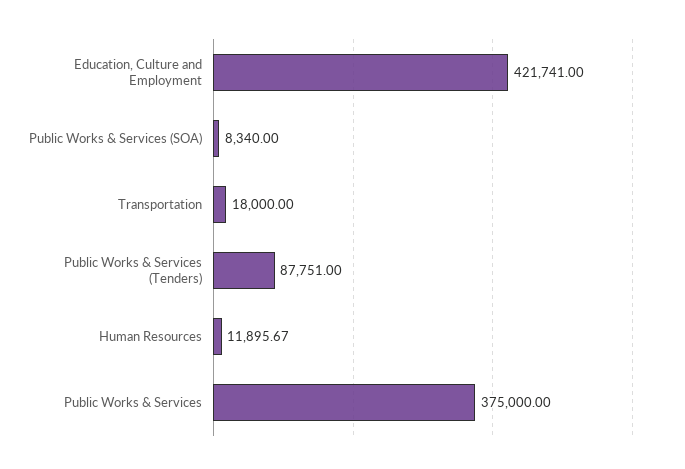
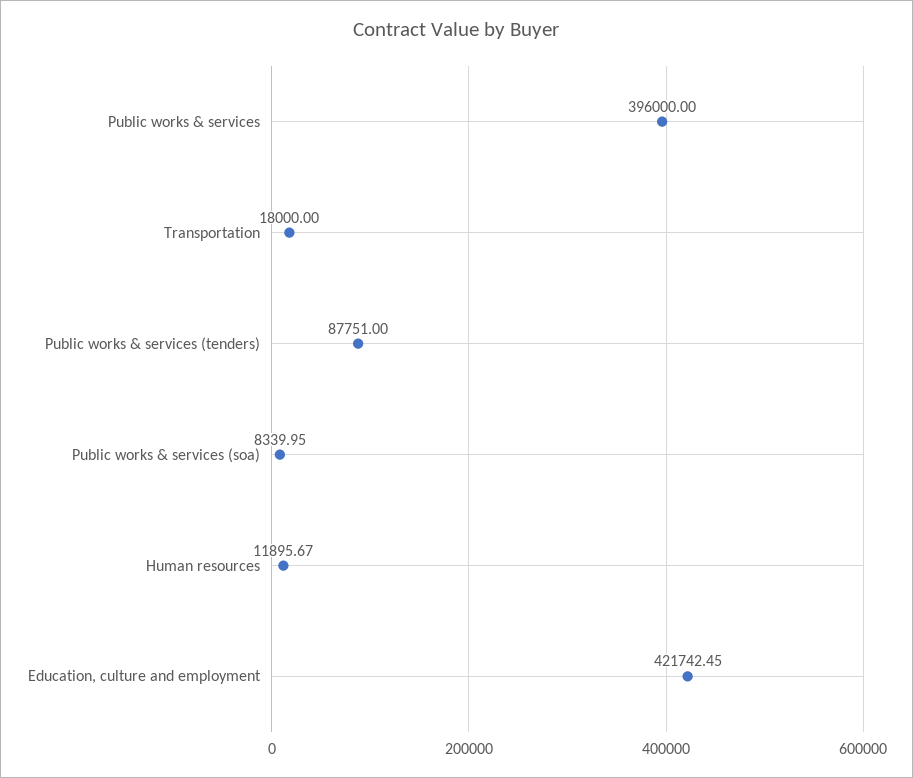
Education, Culture and Employment: 421741 -> 421742.45
Public Works & Services (SOA): 8340 -> 8339.95
Public Works & Services: 375000 -> 396000

